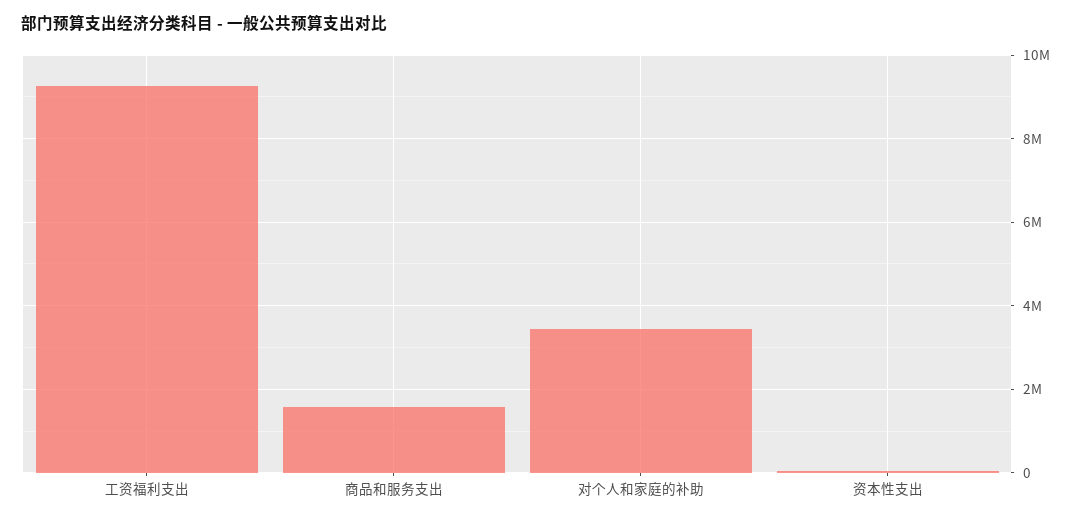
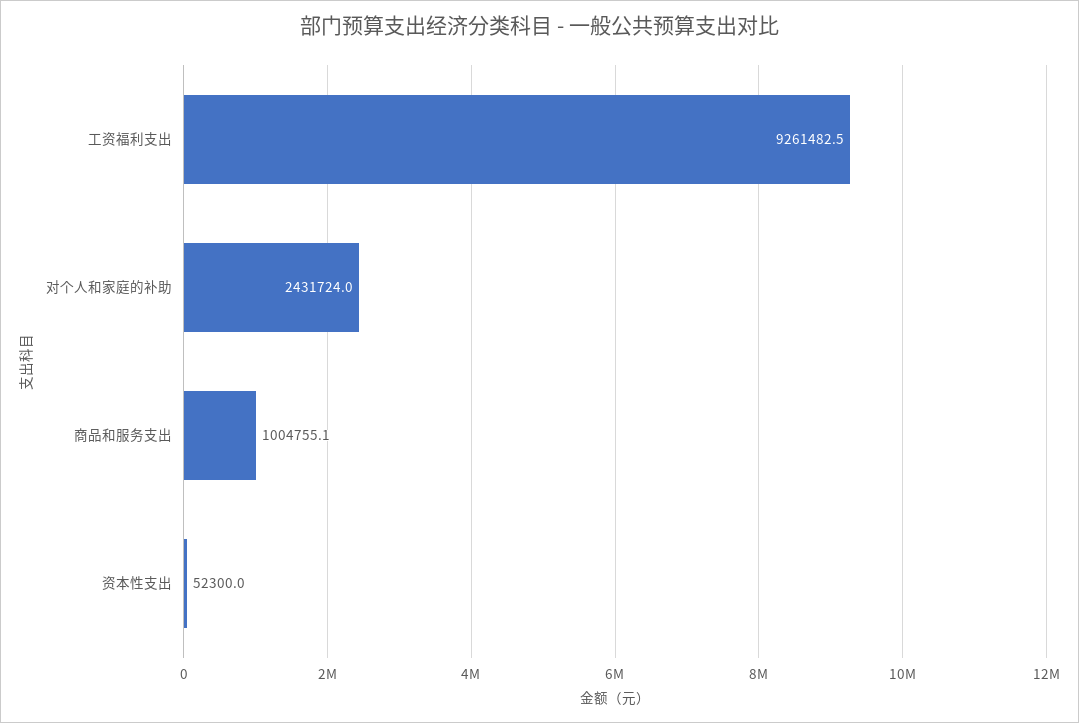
商品和服务支出: 1600000 -> 1004755.1
对个人和家庭的补助: 3400000 -> 2431724

